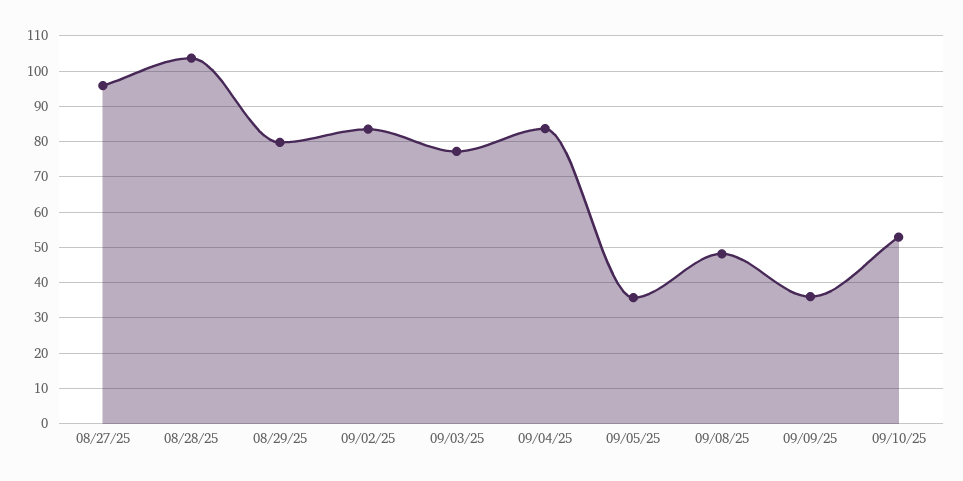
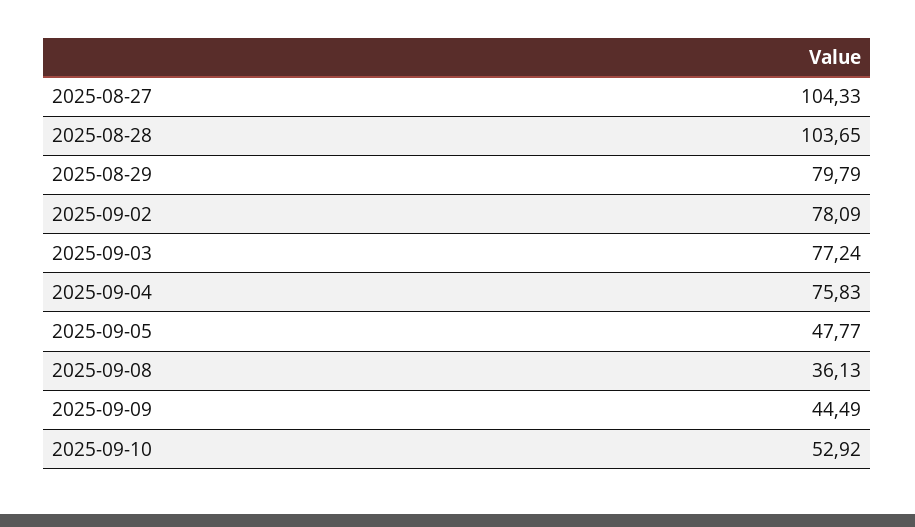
08/27/25: 96 -> 104.33
09/02/25: 84 -> 78.09
09/04/25: 84 -> 75.83
09/05/25: 36 -> 47.77
09/08/25: 48 -> 36.13
09/09/25: 36 -> 44.49

